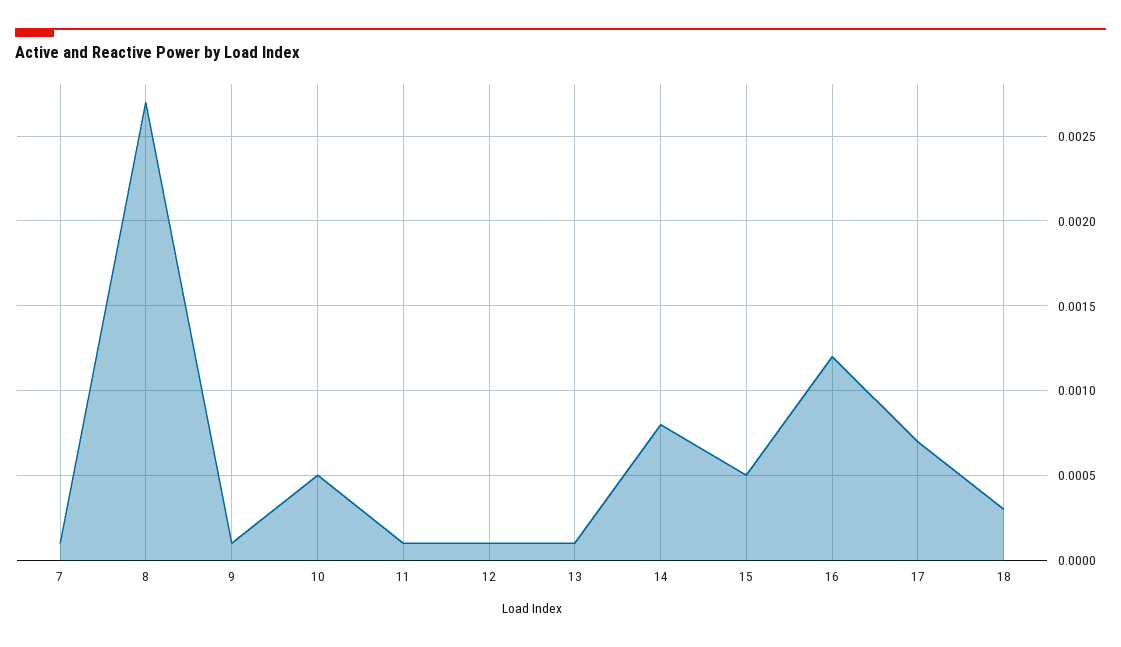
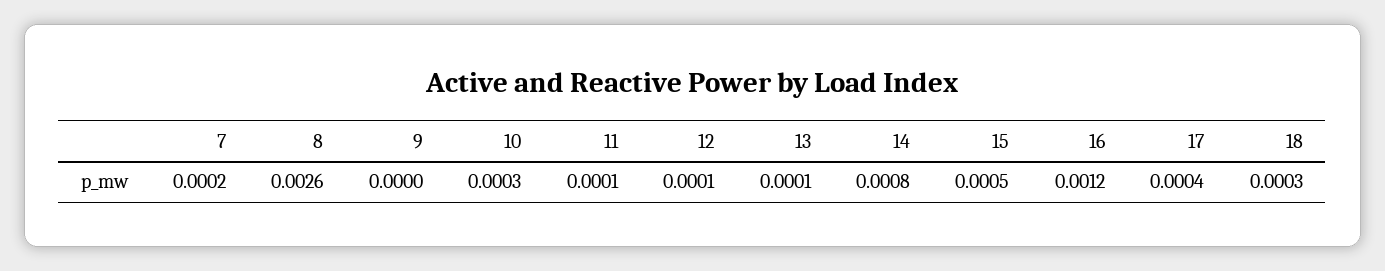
7: 0.0001 -> 0.0002
8: 0.0027 -> 0.0026
9: 0.0001 -> 0
10: 0.0005 -> 0.0003
17: 0.0007 -> 0.0004

